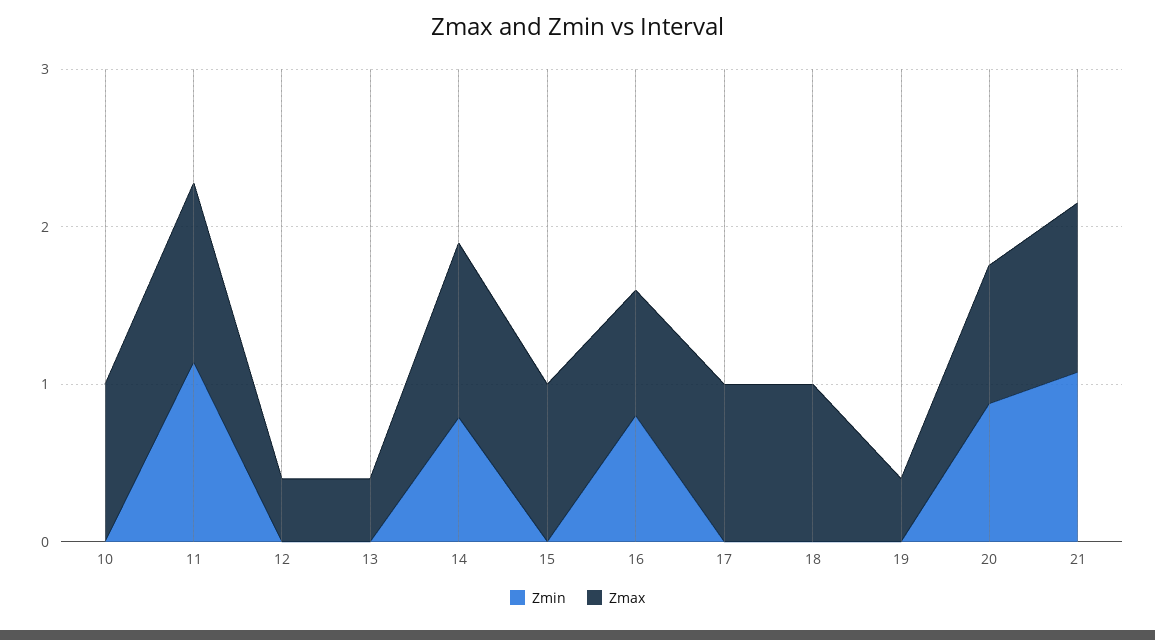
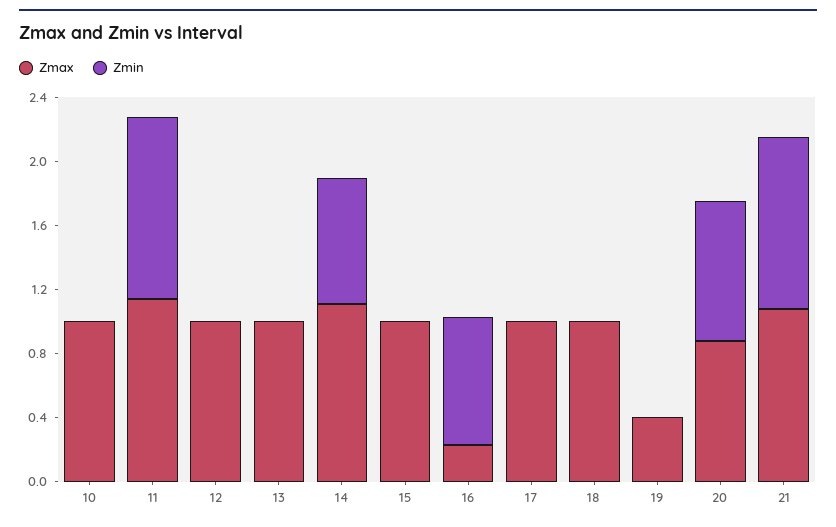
Zmax, 12: 0.4 -> 1
Zmax, 13: 0.4 -> 1
Zmax, 16: 0.8 -> 0.2

